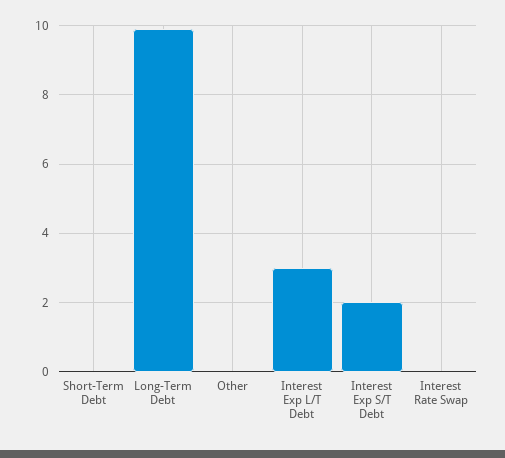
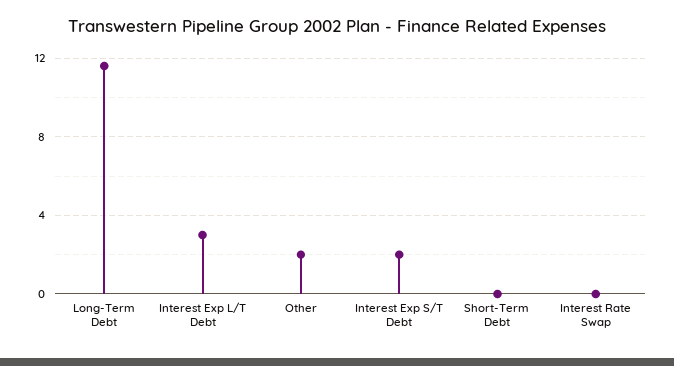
Long-Term Debt: 10 -> 11.5
Other: 0 -> 2

